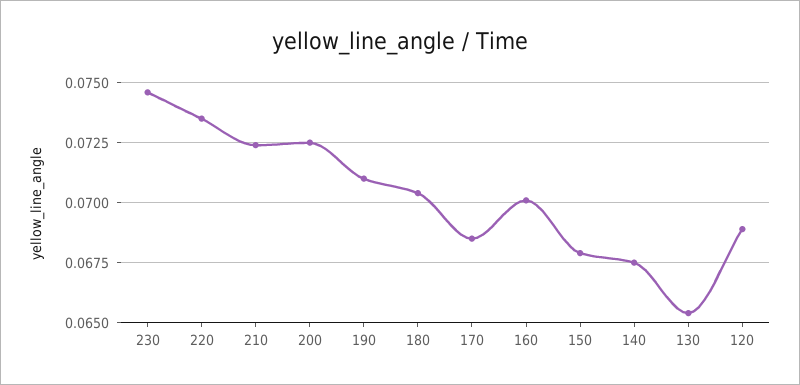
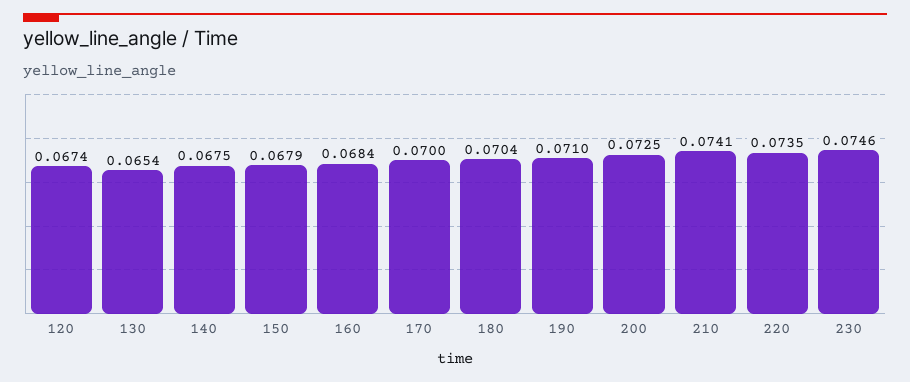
210: 0.0725 -> 0.0741
170: 0.0685 -> 0.07
160: 0.07 -> 0.0684
120: 0.069 -> 0.0674

